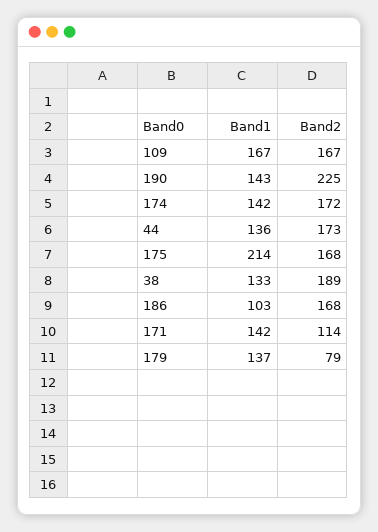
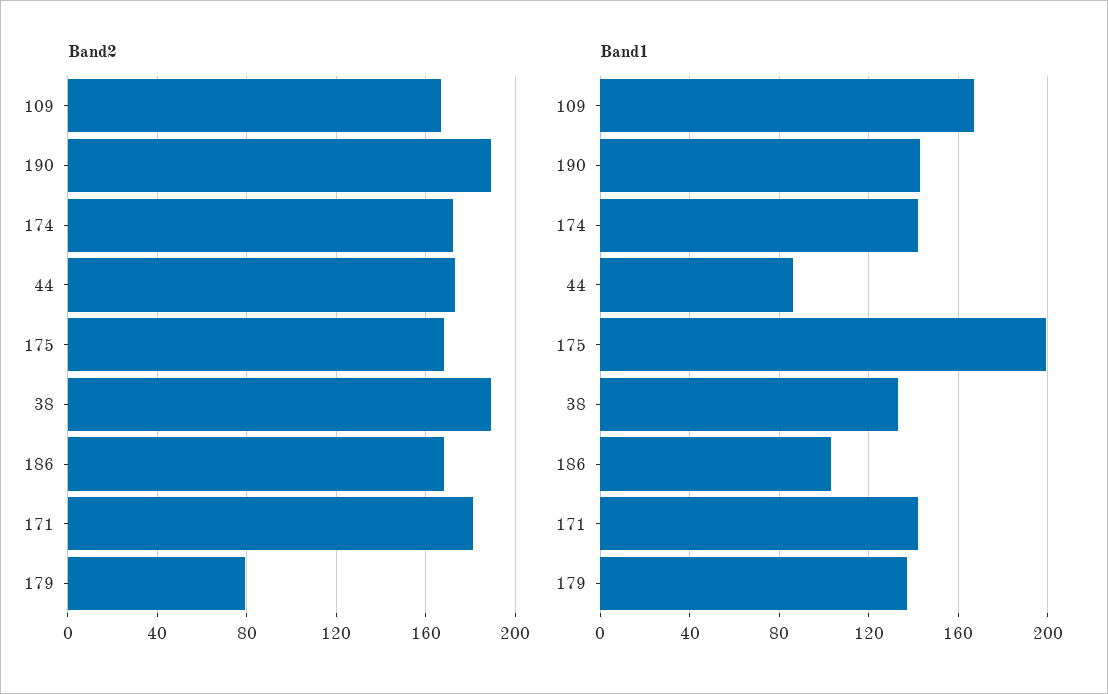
Band2, 190: 225 -> 190
Band1, 44: 136 -> 85
Band1, 175: 214 -> 200
Band2, 171: 114 -> 180

